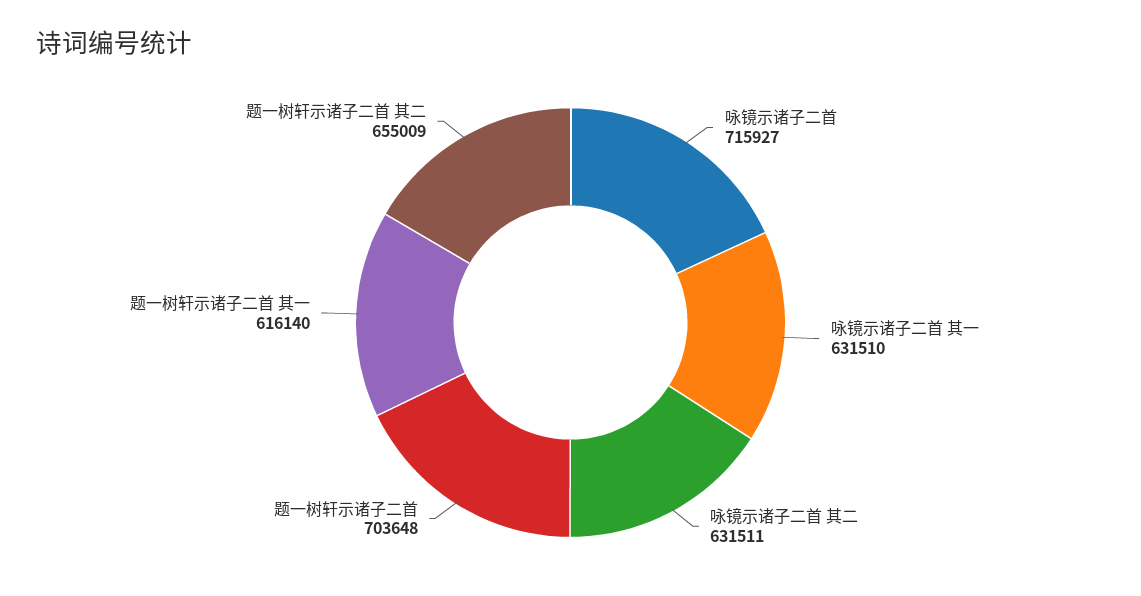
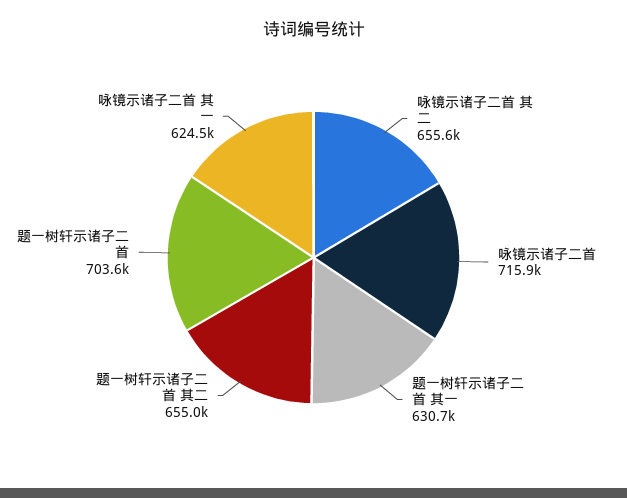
咏镜示诸子二首 其一: 631510 -> 624500
咏镜示诸子二首 其二: 631511 -> 655600
题一树轩示诸子二首 其一: 616140 -> 630700

